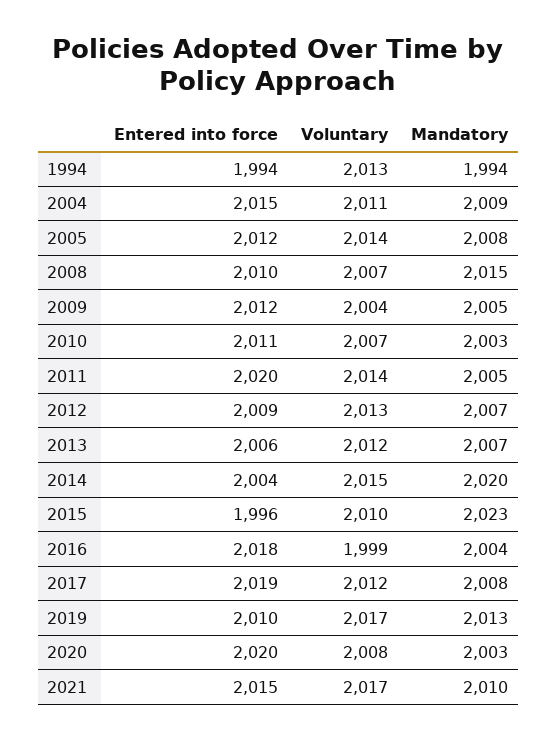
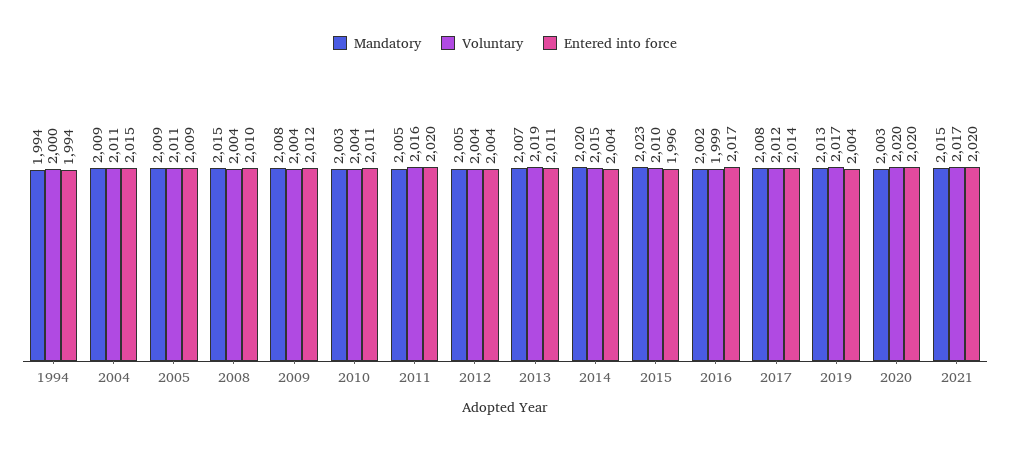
Voluntary, 1994: 2013 -> 2000
Entered into force, 2005: 2012 -> 2009
Voluntary, 2005: 2014 -> 2011
Mandatory, 2005: 2008 -> 2009
Voluntary, 2008: 2007 -> 2004
Mandatory, 2009: 2005 -> 2008
Voluntary, 2010: 2007 -> 2004
Voluntary, 2011: 2014 -> 2016
Entered into force, 2012: 2009 -> 2004
Voluntary, 2012: 2013 -> 2004
Mandatory, 2012: 2007 -> 2005
Entered into force, 2013: 2006 -> 2011
Voluntary, 2013: 2012 -> 2019
Entered into force, 2016: 2018 -> 2017
Mandatory, 2016: 2004 -> 2002
Entered into force, 2017: 2019 -> 2014
Entered into force, 2019: 2010 -> 2004
Voluntary, 2020: 2008 -> 2020
Entered into force, 2021: 2015 -> 2020
Mandatory, 2021: 2010 -> 2015

